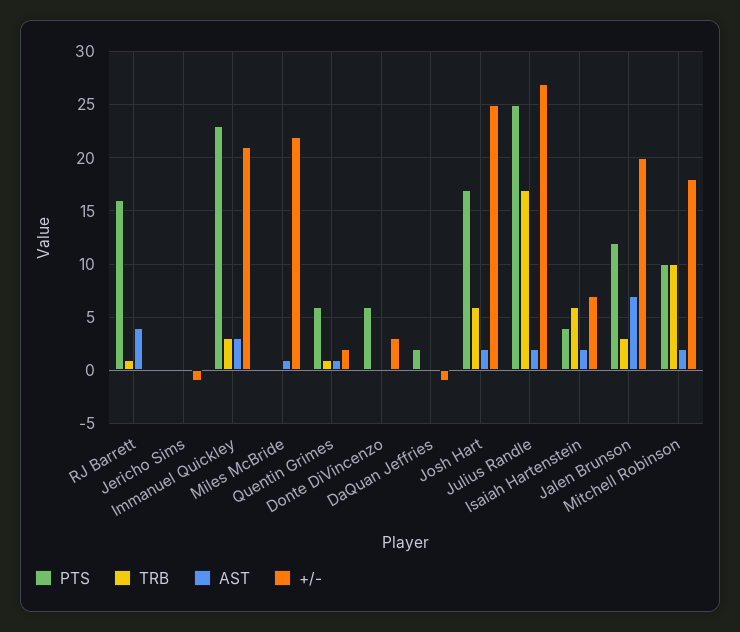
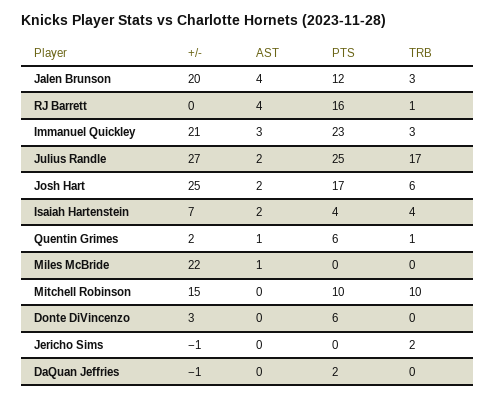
TRB, Jericho Sims: 0 -> 2
TRB, Isaiah Hartenstein: 6 -> 4
AST, Jalen Brunson: 7 -> 4
AST, Mitchell Robinson: 2 -> 0
+/-, Mitchell Robinson: 18 -> 15

